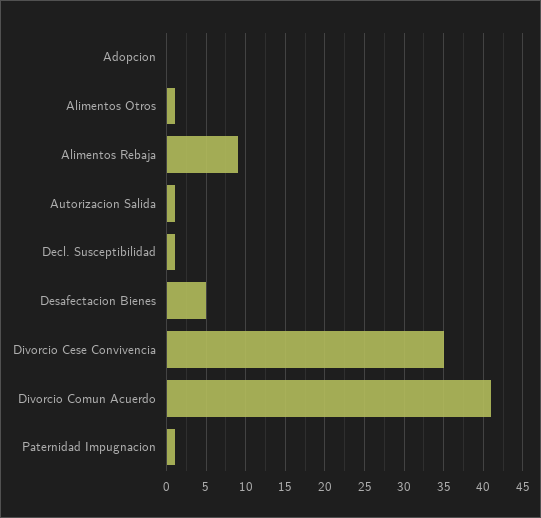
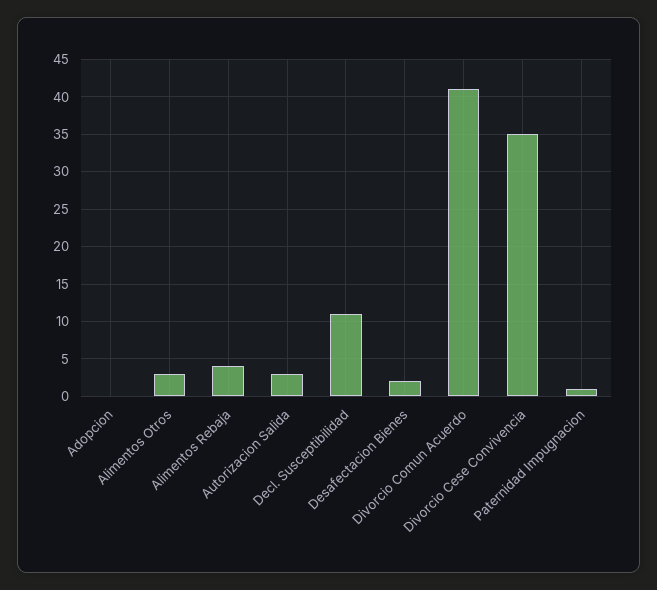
Alimentos Otros: 1 -> 3
Alimentos Rebaja: 9 -> 4
Autorizacion Salida: 1 -> 3
Decl. Susceptibilidad: 1 -> 11
Desafectacion Bienes: 5 -> 2

